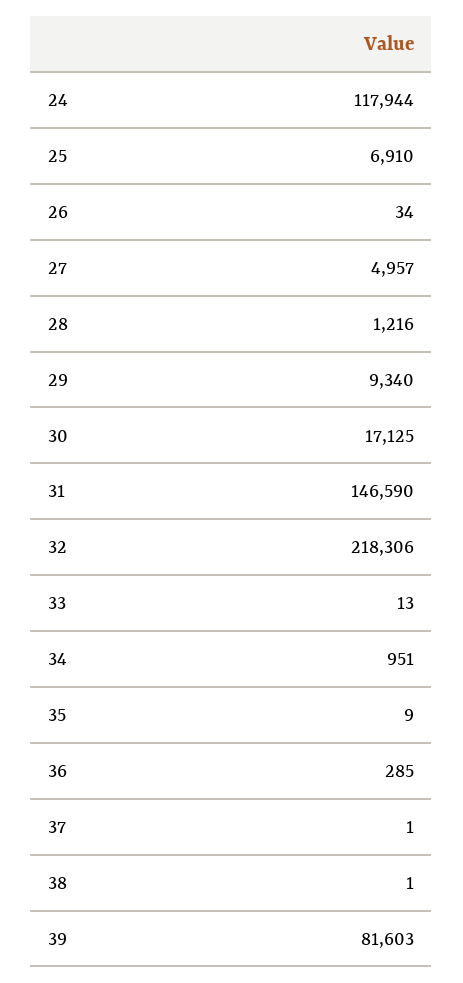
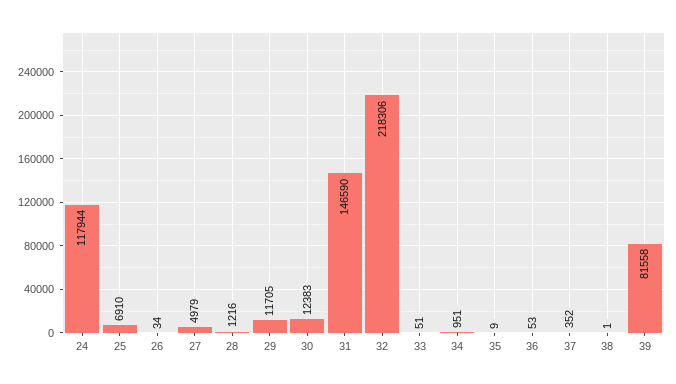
27: 4957 -> 4979
29: 9340 -> 11705
30: 17125 -> 12383
33: 13 -> 51
36: 285 -> 53
37: 1 -> 352
39: 81603 -> 81558

